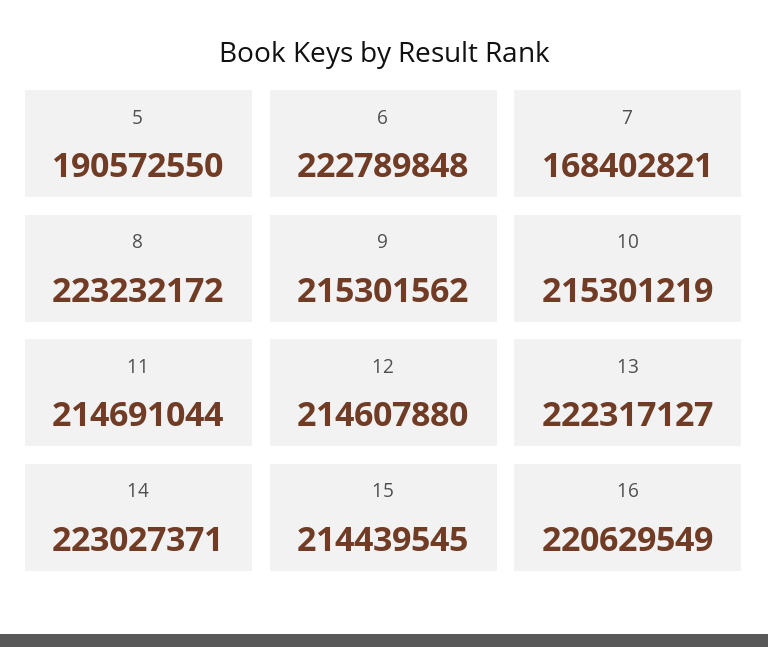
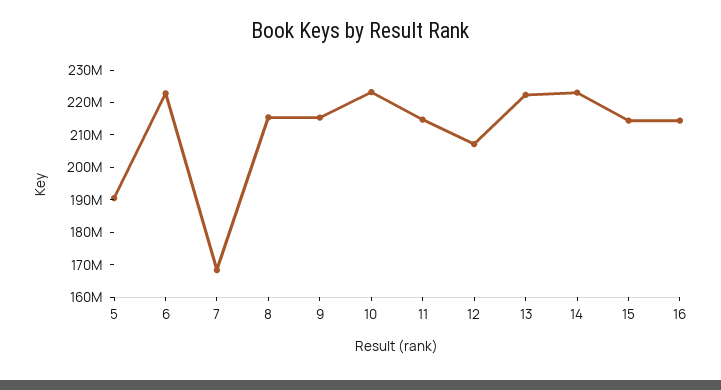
8: 223232172 -> 215000000
10: 215301219 -> 222500000
12: 214607880 -> 207500000
16: 220629549 -> 215000000

